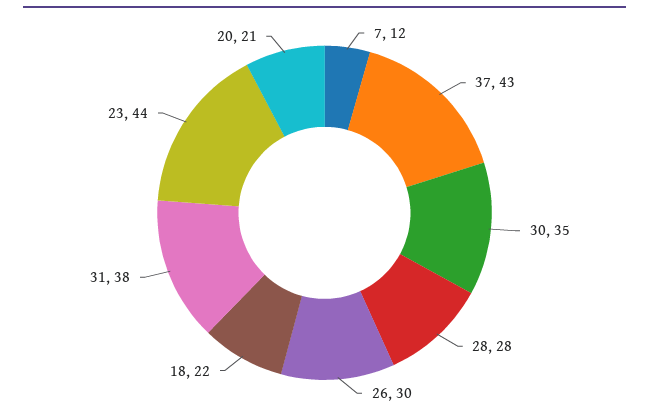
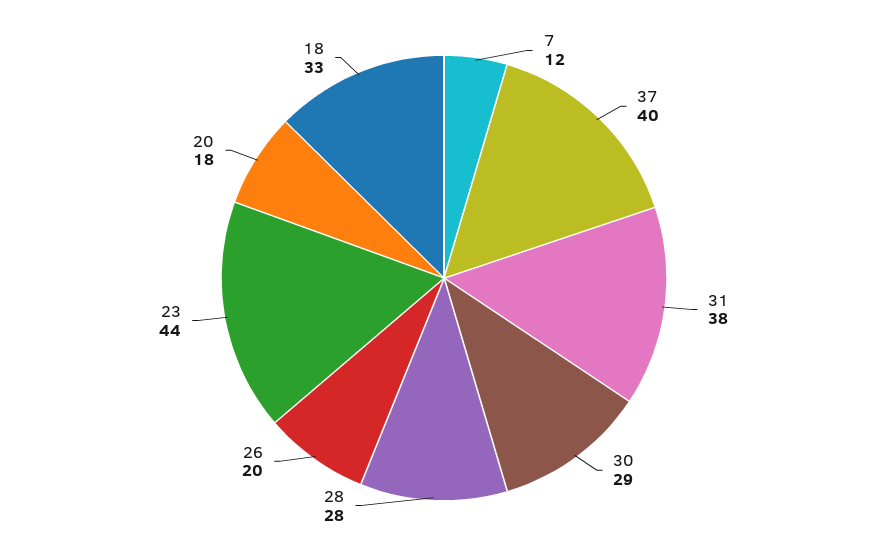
37: 43 -> 40
30: 35 -> 29
26: 30 -> 20
18: 22 -> 33
20: 21 -> 18

